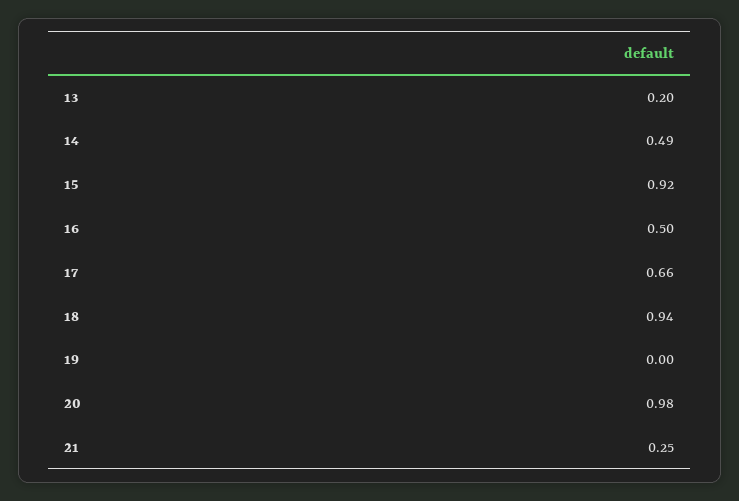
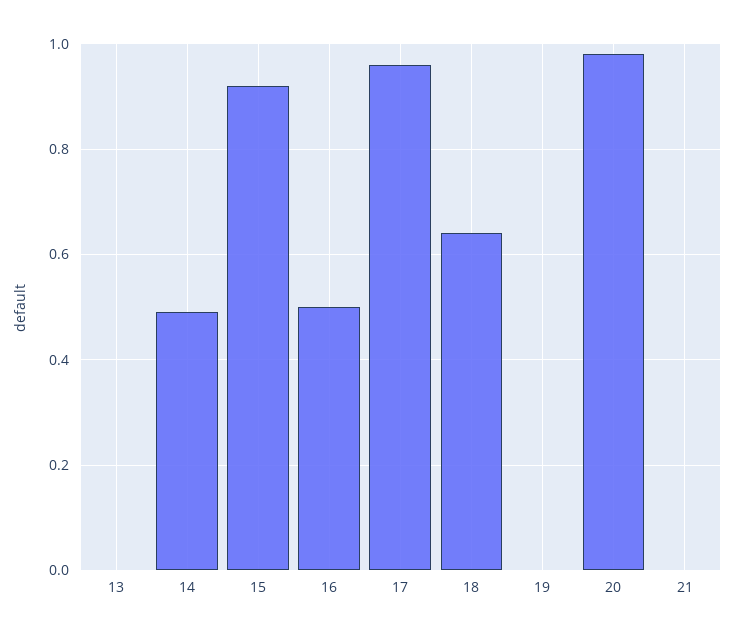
13: 0.2 -> 0
17: 0.66 -> 0.95
18: 0.94 -> 0.65
21: 0.25 -> 0

